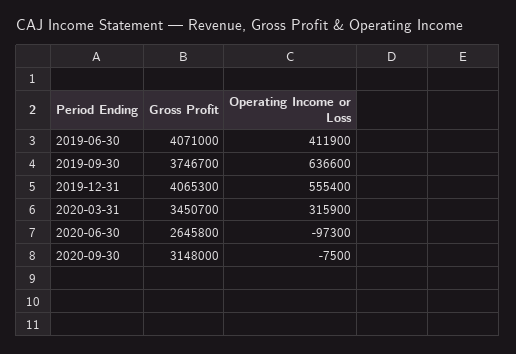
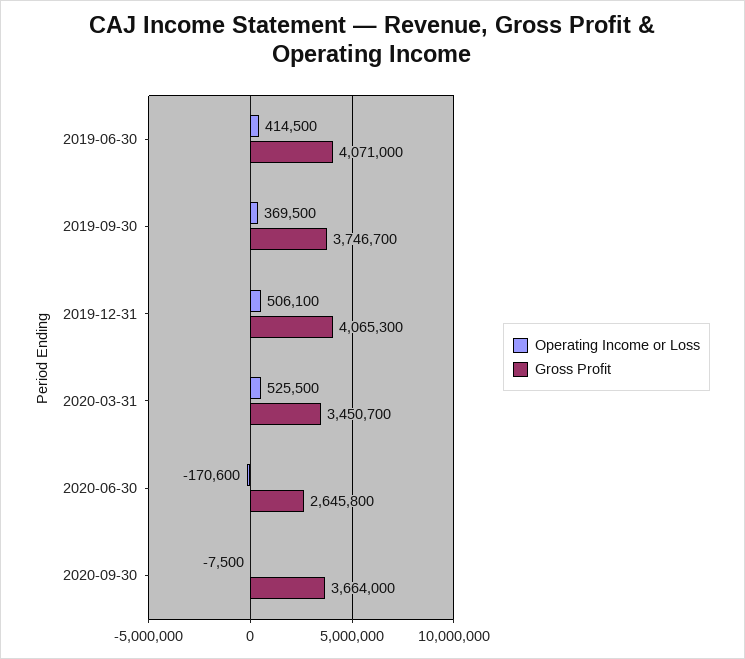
Operating Income or Loss, 2019-06-30: 411900 -> 414500
Operating Income or Loss, 2019-09-30: 636600 -> 369500
Operating Income or Loss, 2019-12-31: 555400 -> 506100
Operating Income or Loss, 2020-03-31: 315900 -> 525500
Operating Income or Loss, 2020-06-30: -97300 -> -170600
Gross Profit, 2020-09-30: 3148000 -> 3664000

